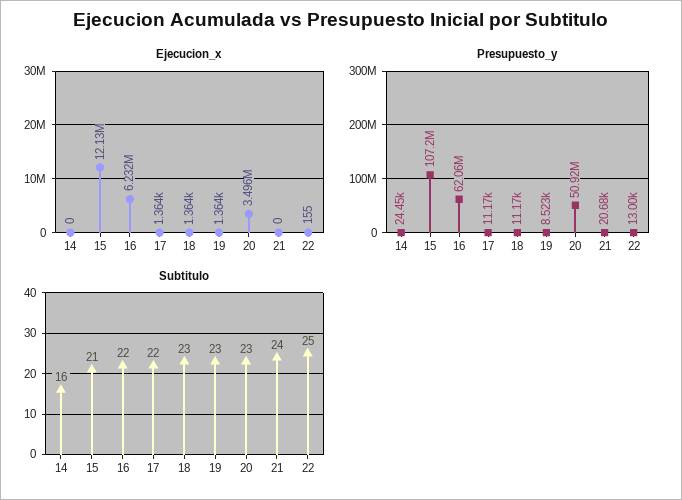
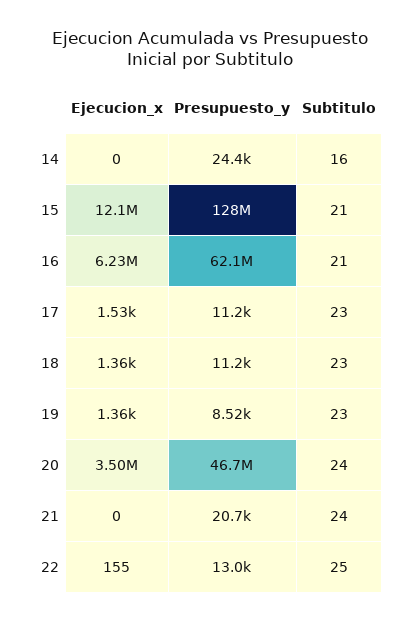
Ejecucion_x, 17: 1364 -> 1530
Presupuesto_y, 15: 107200000 -> 128000000
Presupuesto_y, 20: 50920000 -> 46700000
Subtitulo, 16: 22 -> 21
Subtitulo, 17: 22 -> 23
Subtitulo, 20: 23 -> 24

